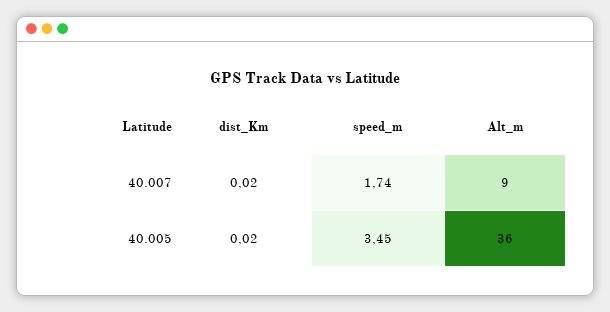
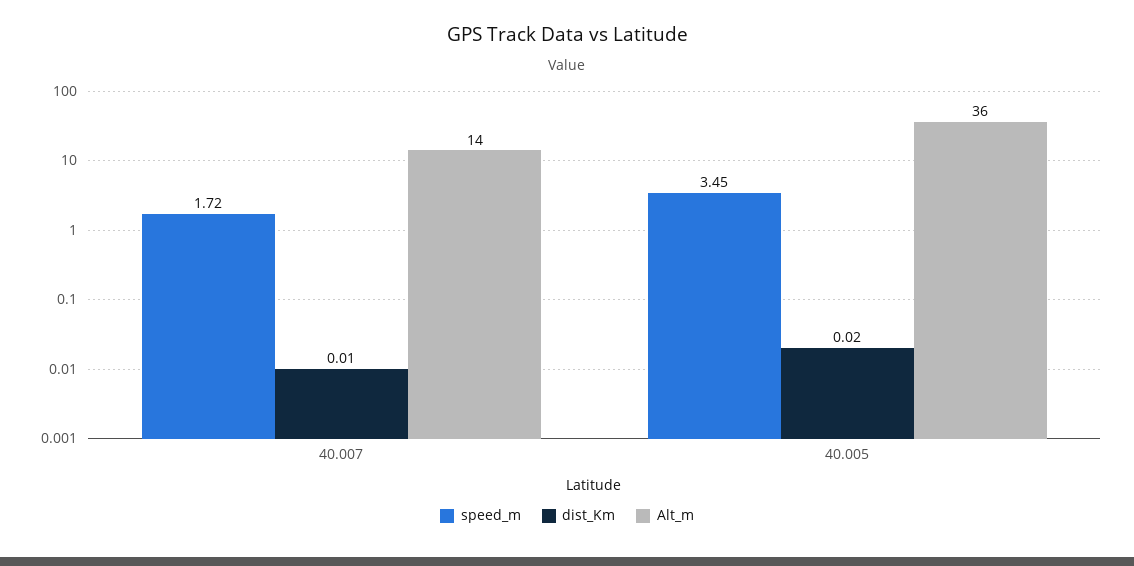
dist_Km, 40.007: 0.02 -> 0.01
speed_m, 40.007: 1.74 -> 1.72
Alt_m, 40.007: 9 -> 14

